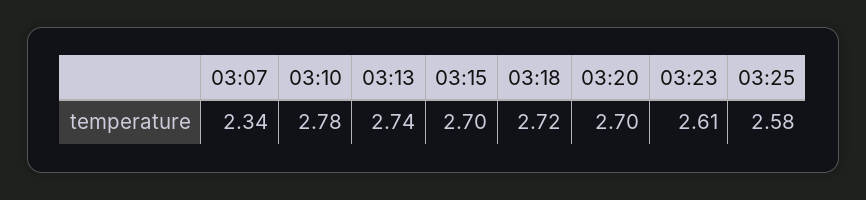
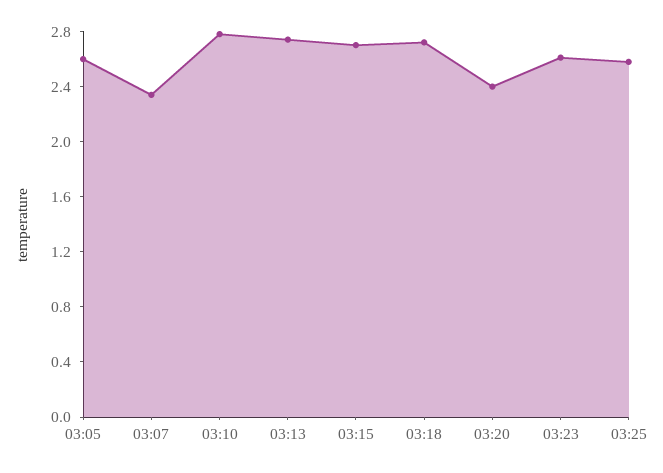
03:20: 2.7 -> 2.4
03:05: none -> 2.6

